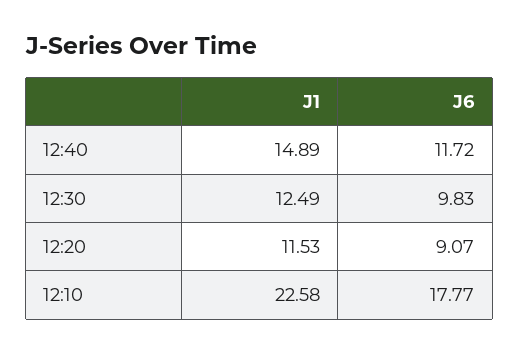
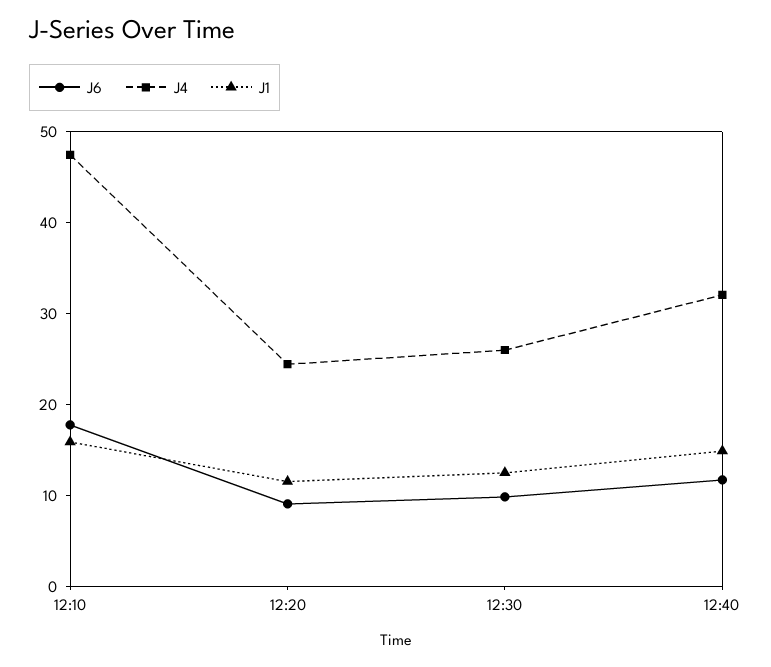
J1, 12:10: 22.58 -> 16
J4, 12:10: none -> 48
J4, 12:20: none -> 24
J4, 12:30: none -> 26
J4, 12:40: none -> 32

